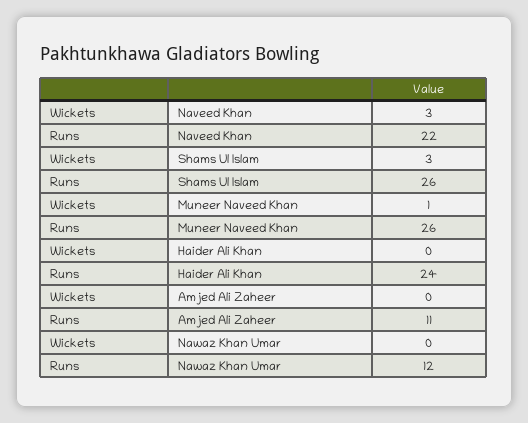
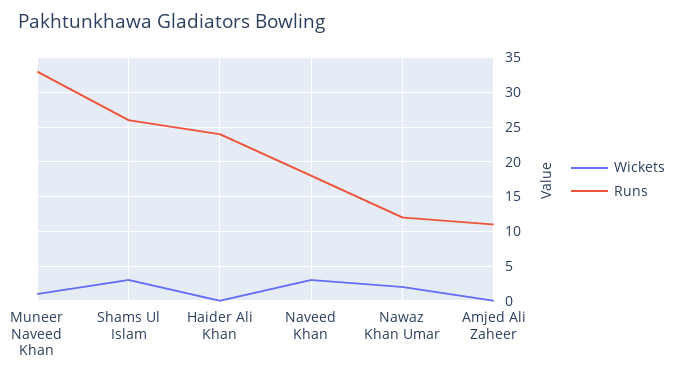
Runs, Naveed Khan: 22 -> 18
Runs, Muneer Naveed Khan: 26 -> 33
Wickets, Nawaz Khan Umar: 0 -> 2

